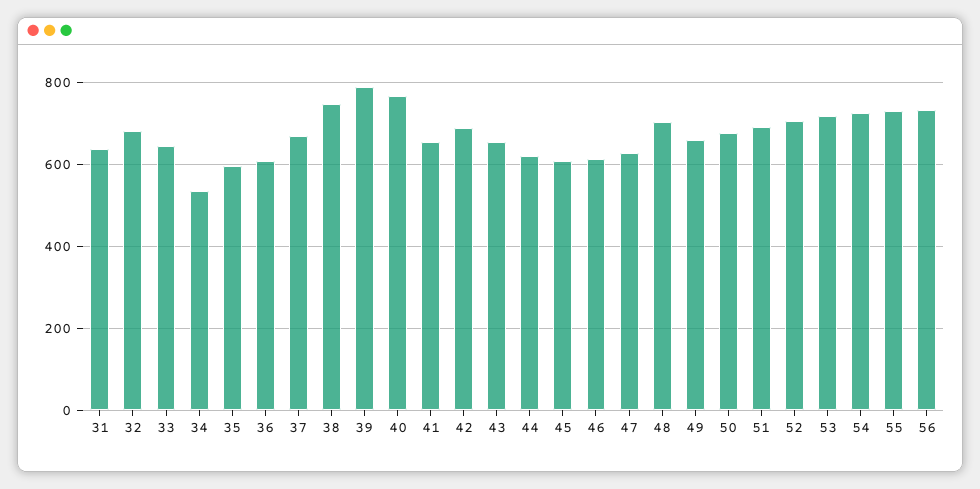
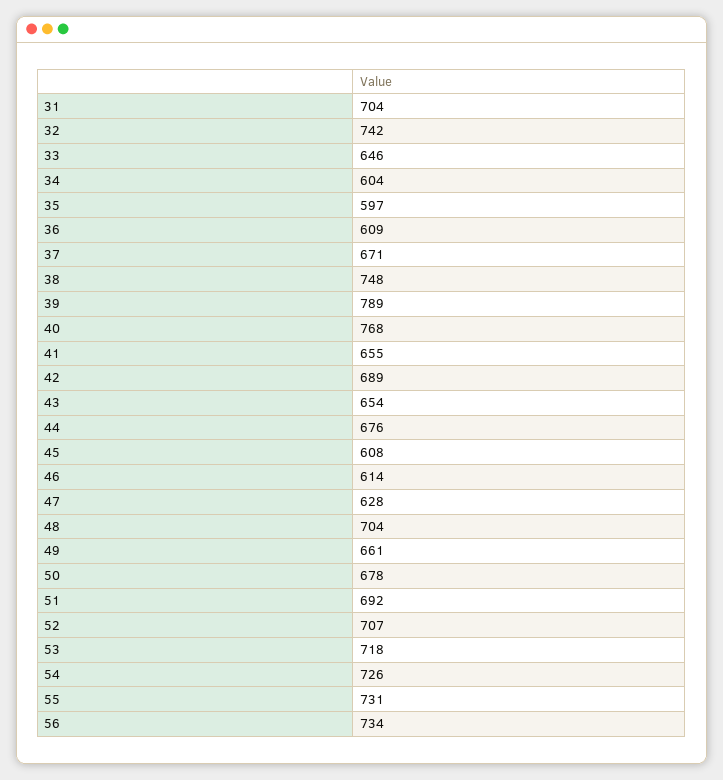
31: 640 -> 704
32: 680 -> 742
34: 540 -> 604
44: 620 -> 676

